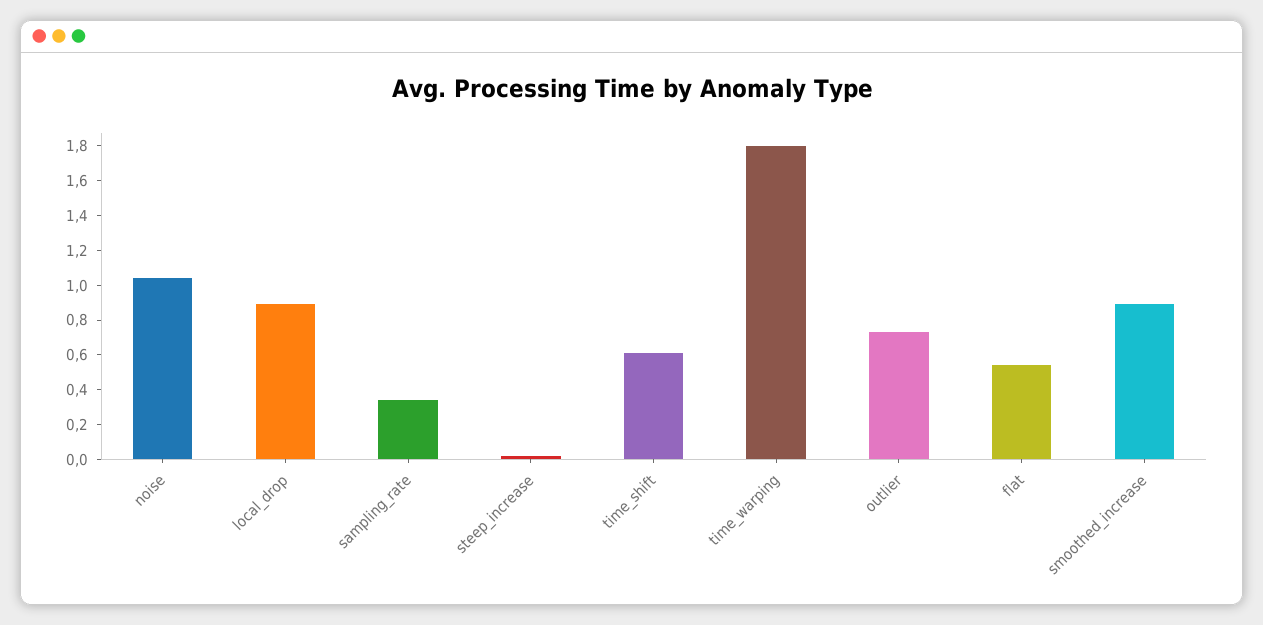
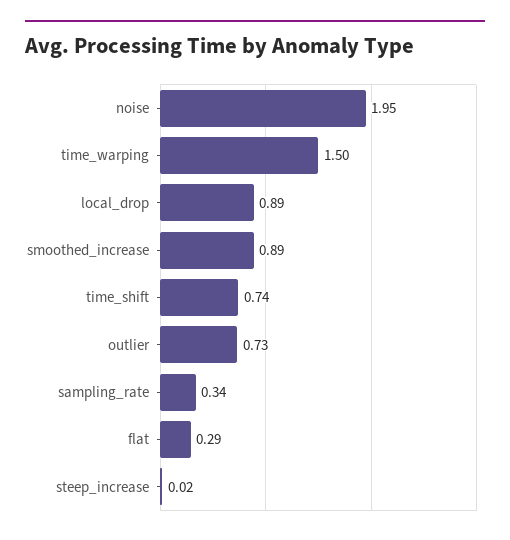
noise: 1.05 -> 1.95
time_shift: 0.6 -> 0.74
time_warping: 1.8 -> 1.5
flat: 0.55 -> 0.29

